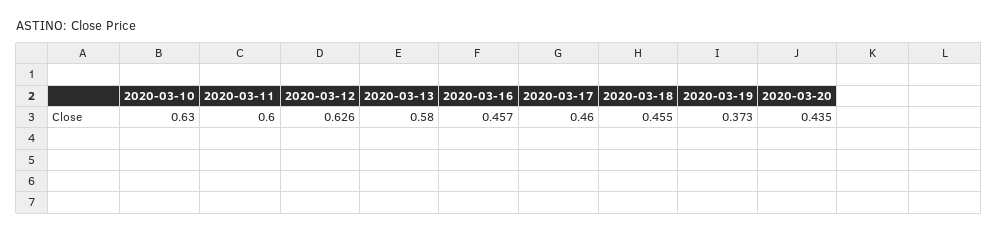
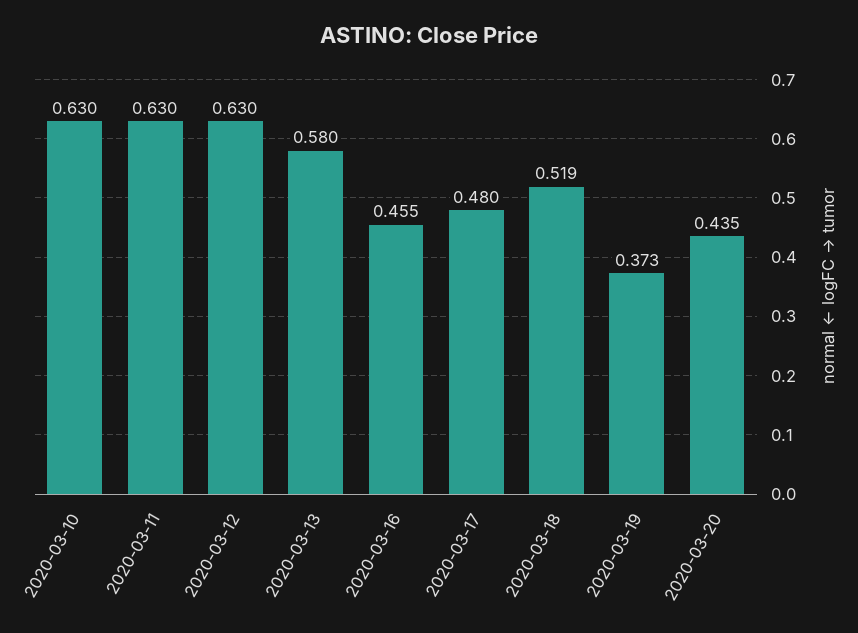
2020-03-11: 0.6 -> 0.63
2020-03-12: 0.626 -> 0.63
2020-03-16: 0.457 -> 0.455
2020-03-17: 0.46 -> 0.48
2020-03-18: 0.455 -> 0.519

